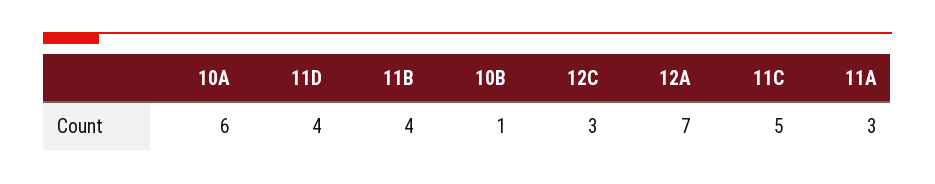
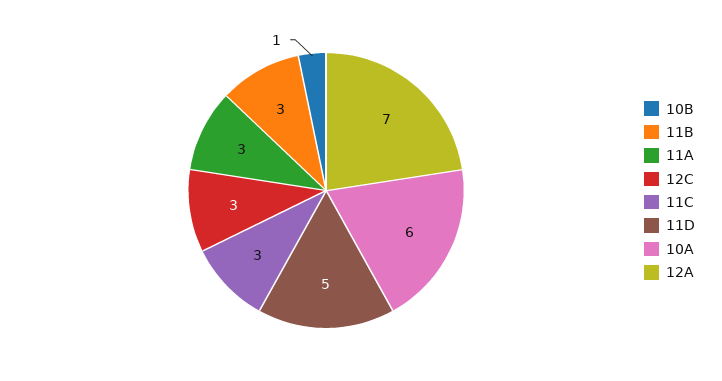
11D: 4 -> 5
11B: 4 -> 3
11C: 5 -> 3

